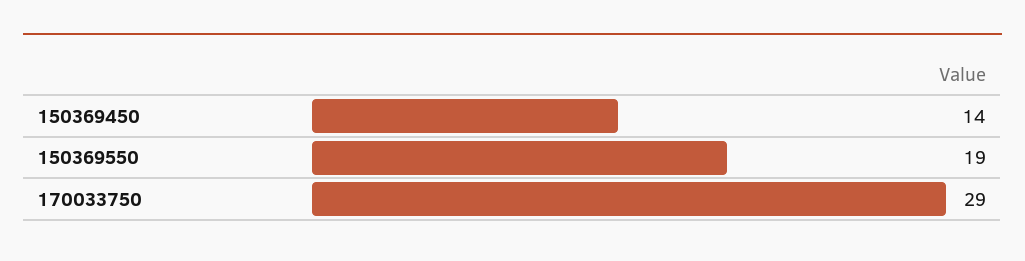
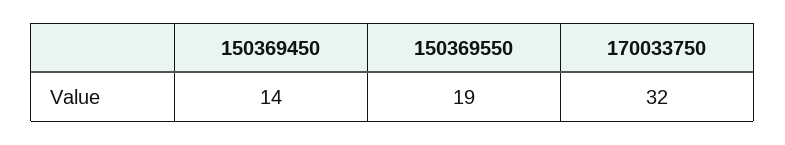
170033750: 29 -> 32

